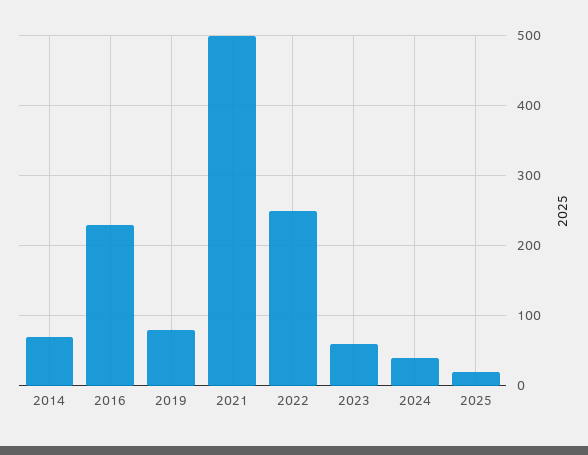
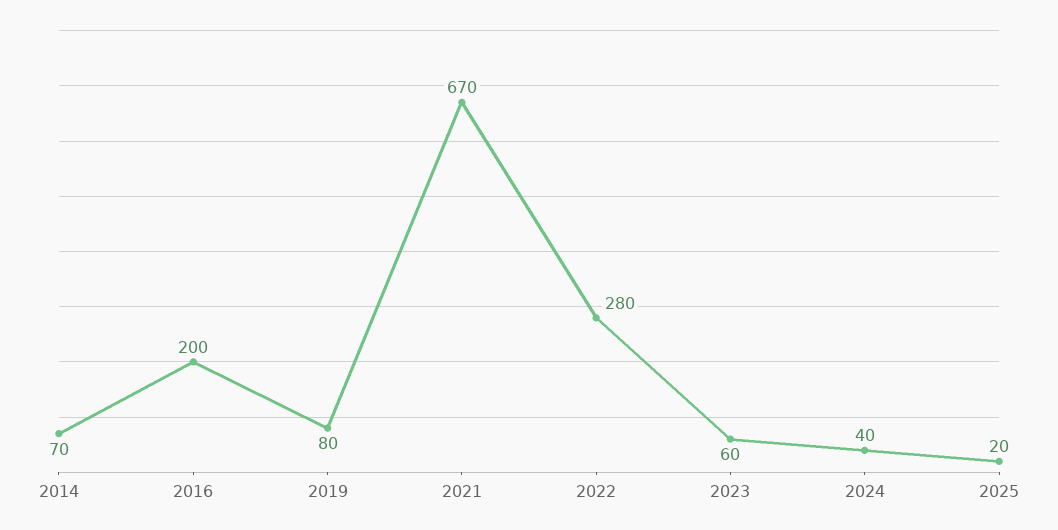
2016: 230 -> 200
2021: 500 -> 670
2022: 250 -> 280

